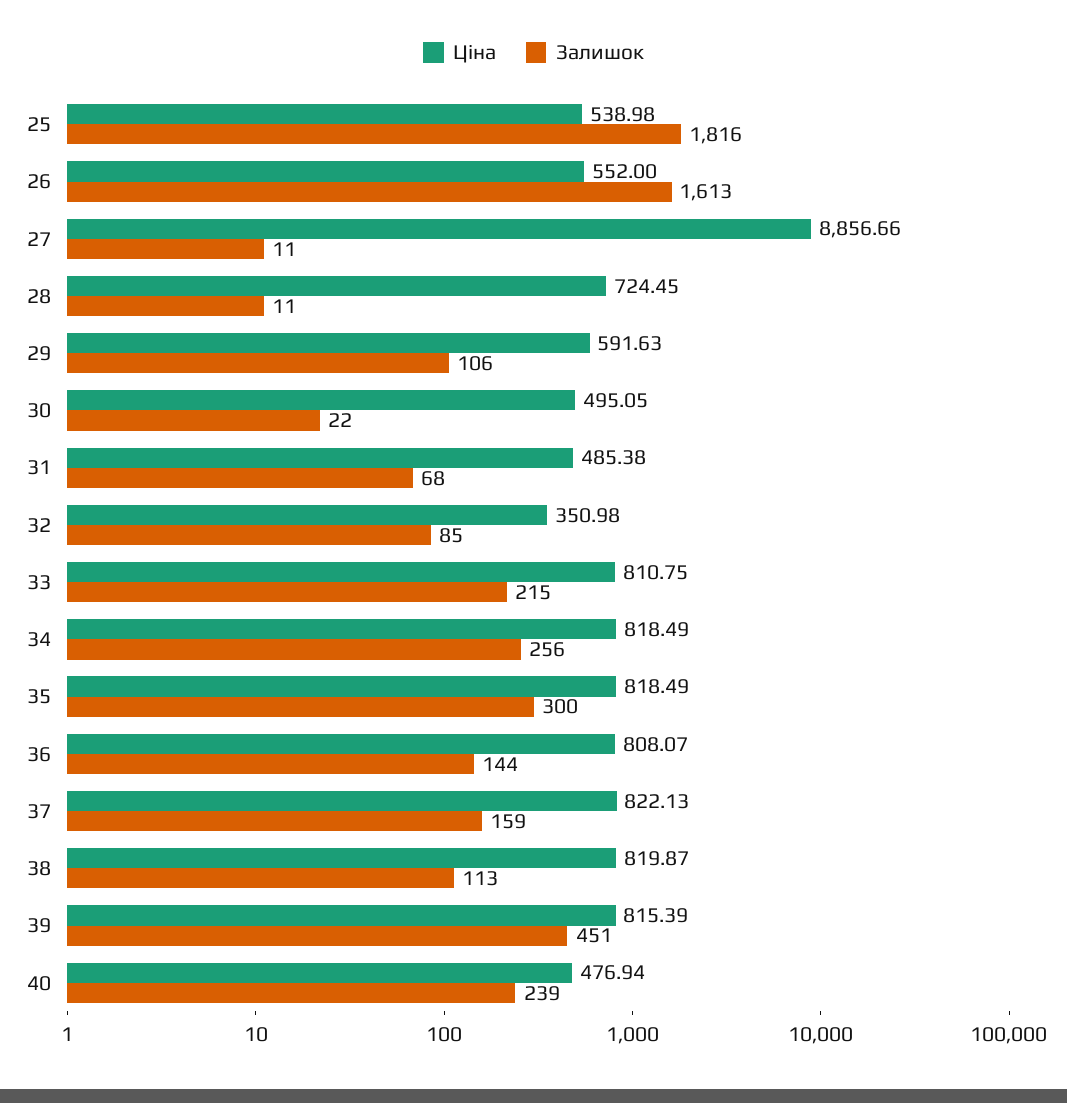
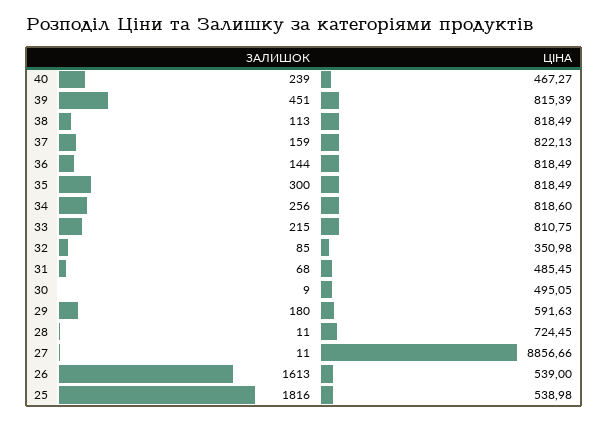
Ціна, 26: 552 -> 539
Залишок, 29: 106 -> 180
Залишок, 30: 22 -> 9
Ціна, 31: 485.38 -> 485.45
Ціна, 34: 818.49 -> 818.6
Ціна, 36: 808.07 -> 818.49
Ціна, 38: 819.87 -> 818.49
Ціна, 40: 476.94 -> 467.27

